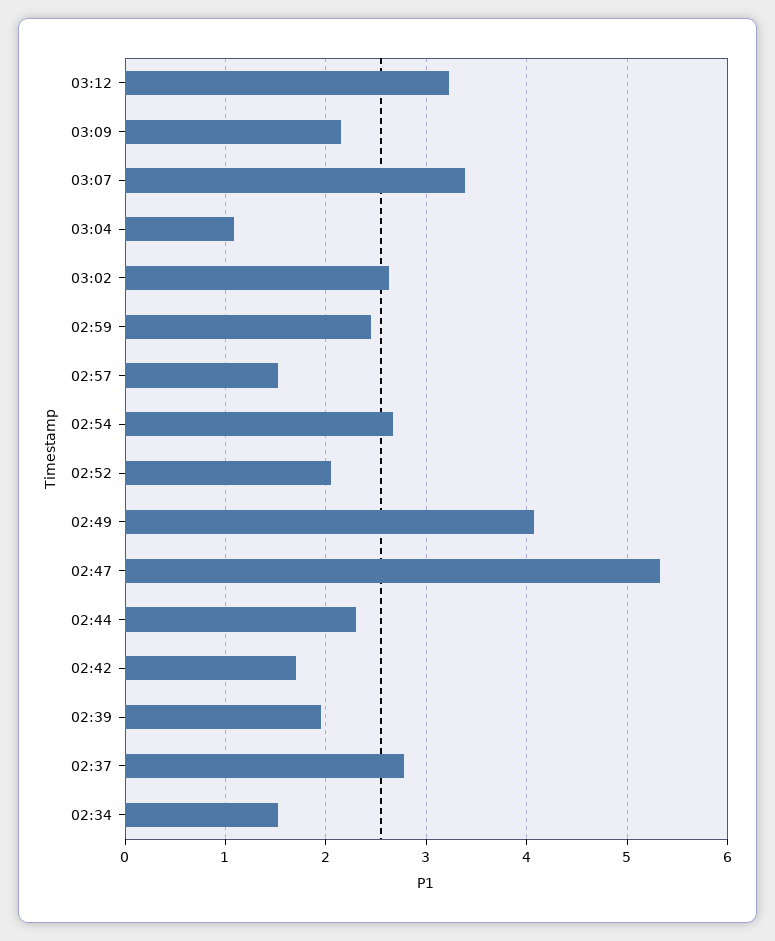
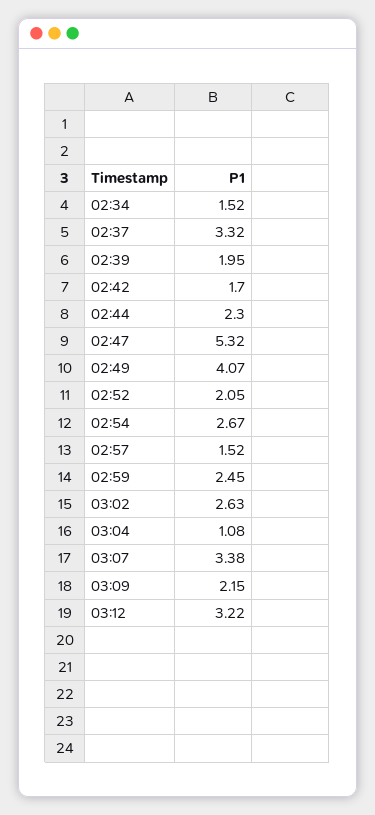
02:37: 2.8 -> 3.32

